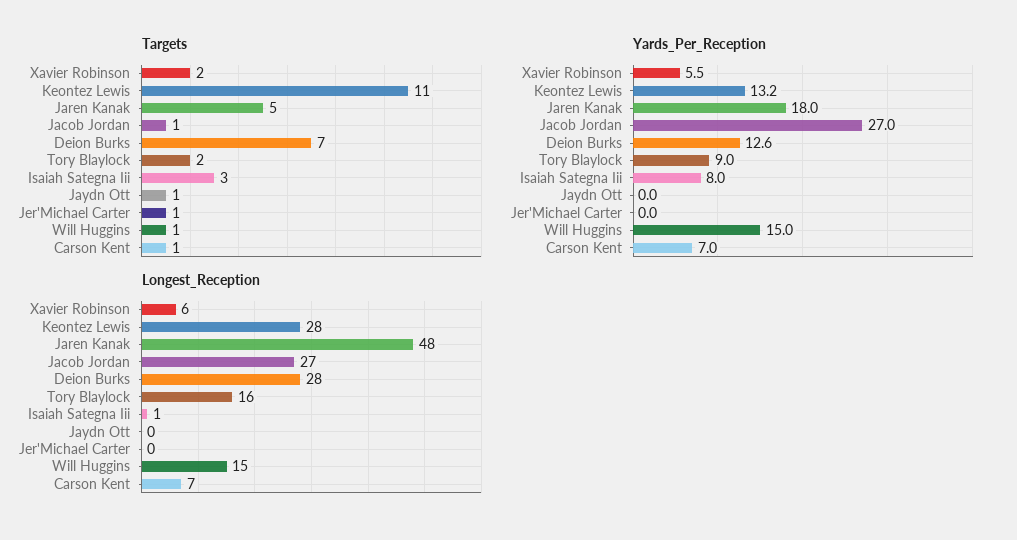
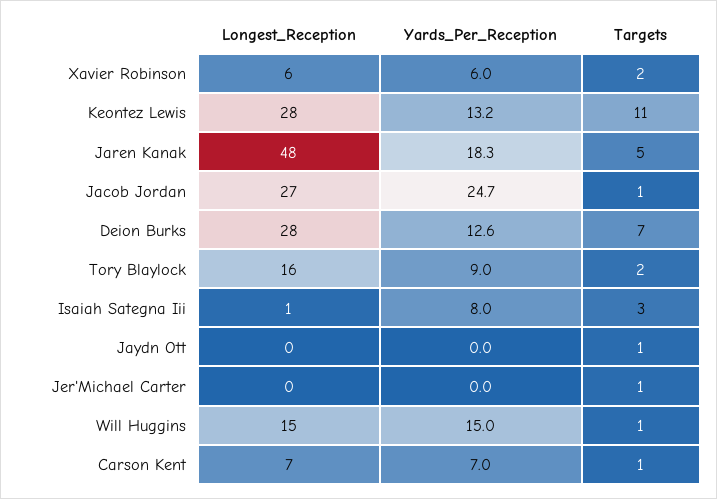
Yards_Per_Reception, Xavier Robinson: 5.5 -> 6
Yards_Per_Reception, Jaren Kanak: 18 -> 18.3
Yards_Per_Reception, Jacob Jordan: 27 -> 24.7

